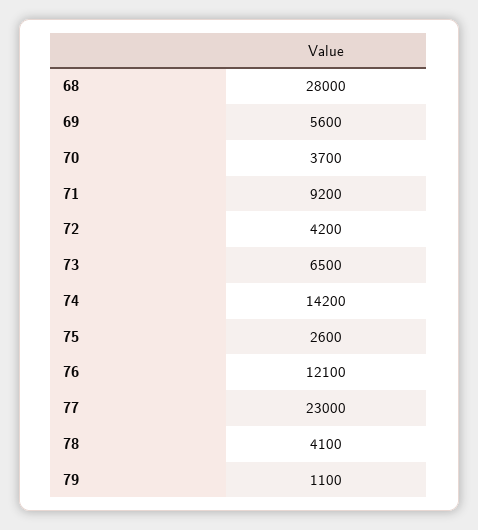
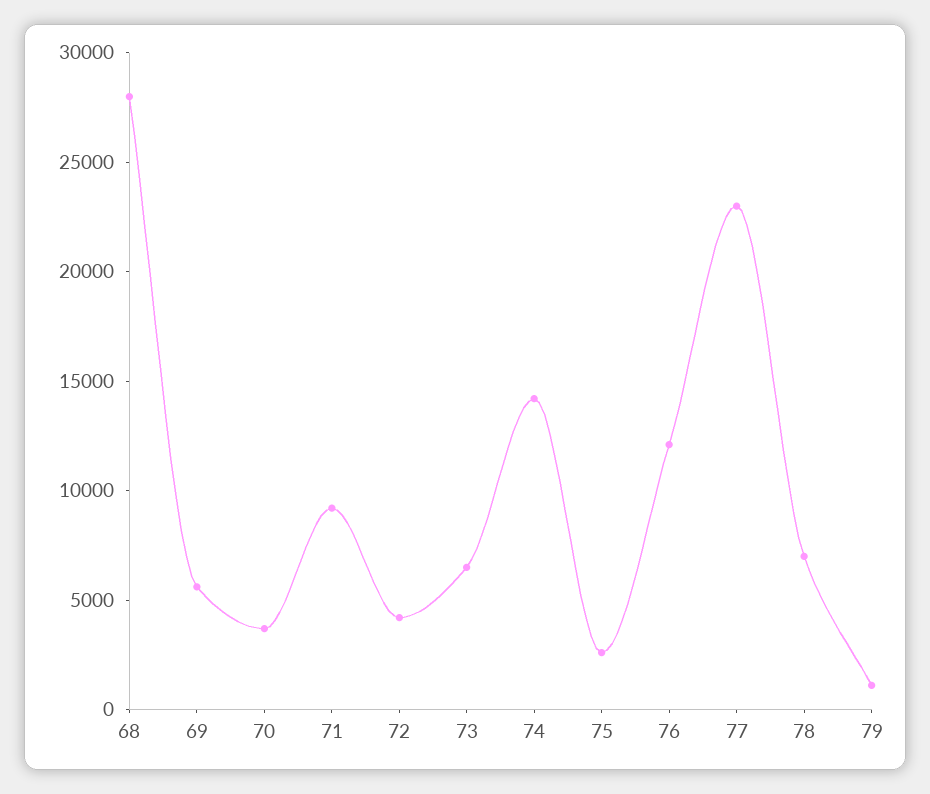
78: 4100 -> 7000

